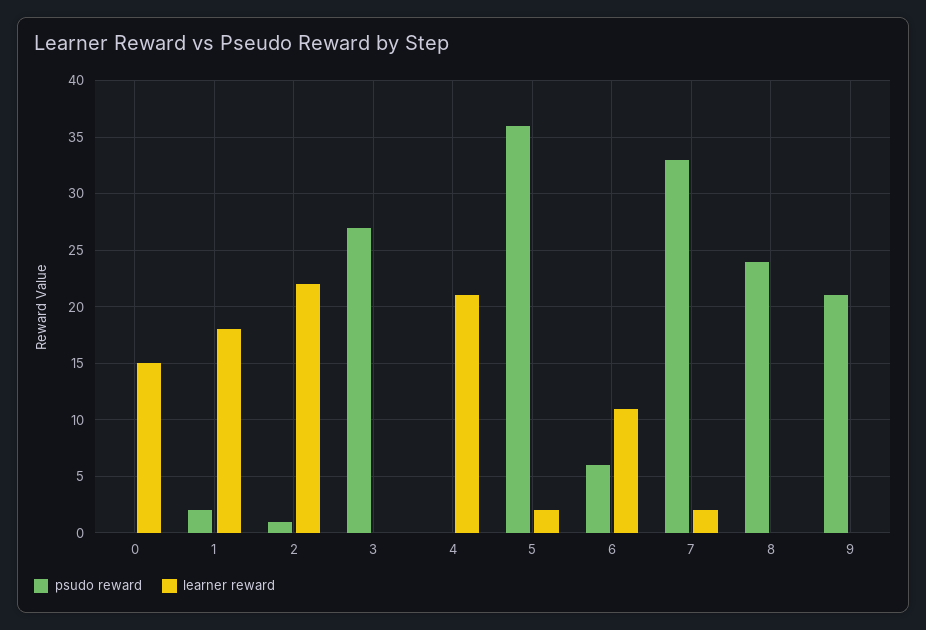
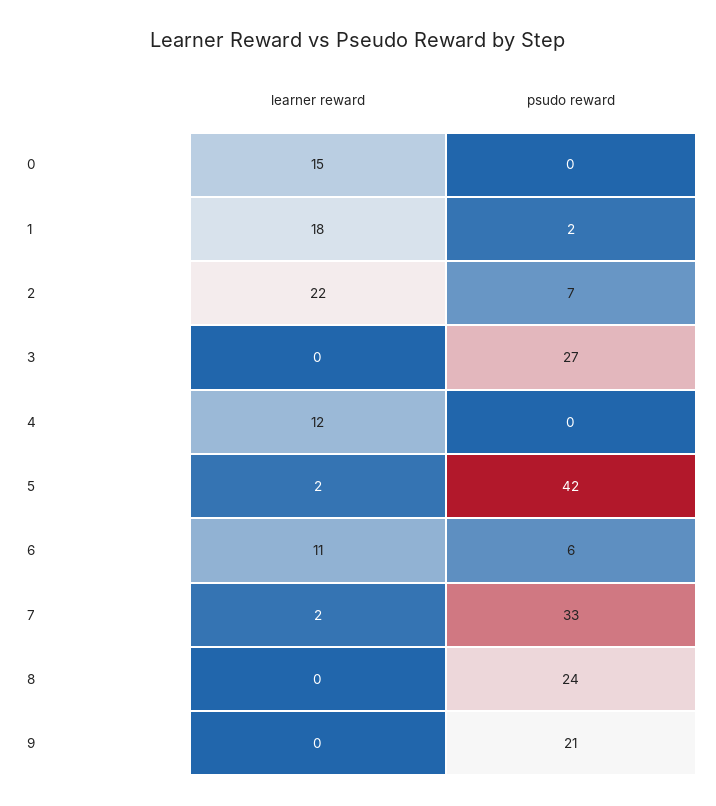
psudo reward, 2: 1 -> 7
learner reward, 4: 21 -> 12
psudo reward, 5: 36 -> 42

